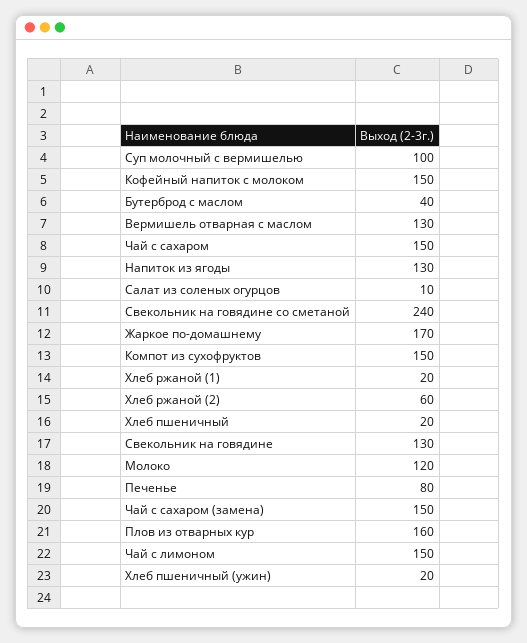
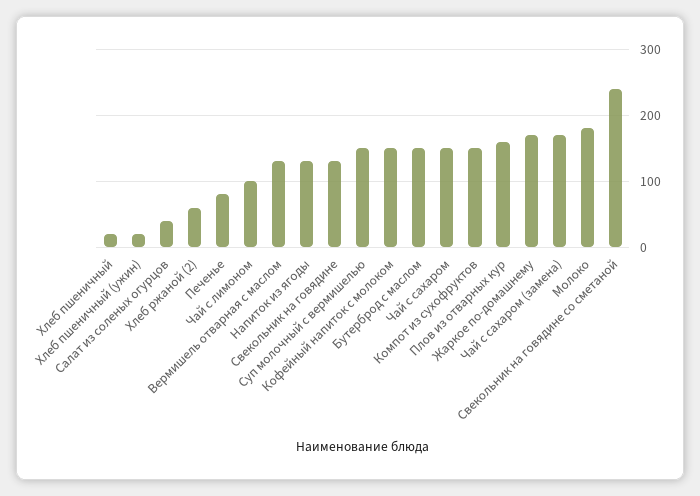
Суп молочный с вермишелью: 100 -> 150
Бутерброд с маслом: 40 -> 150
Салат из соленых огурцов: 10 -> 40
Хлеб ржаной (1): 20 -> none
Молоко: 120 -> 180
Чай с сахаром (замена): 150 -> 170
Чай с лимоном: 150 -> 100

